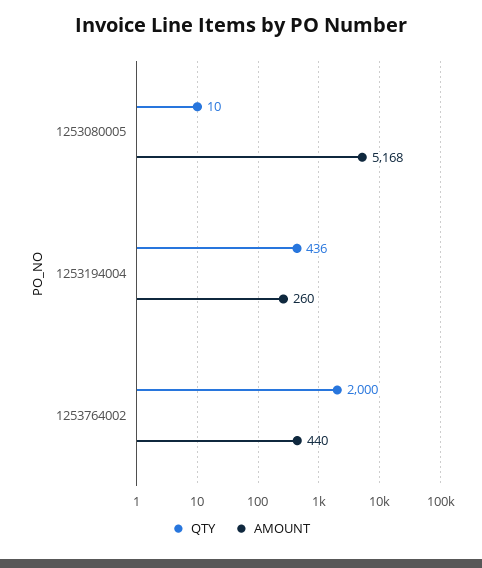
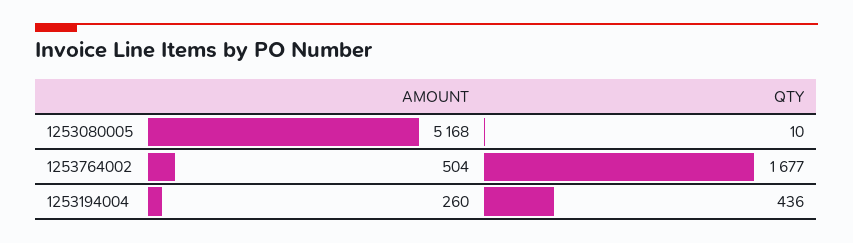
QTY, 1253764002: 2000 -> 1677
AMOUNT, 1253764002: 440 -> 504

